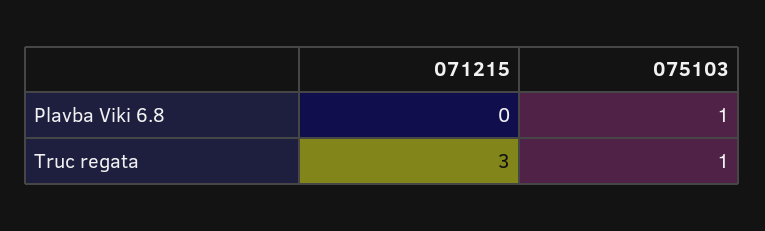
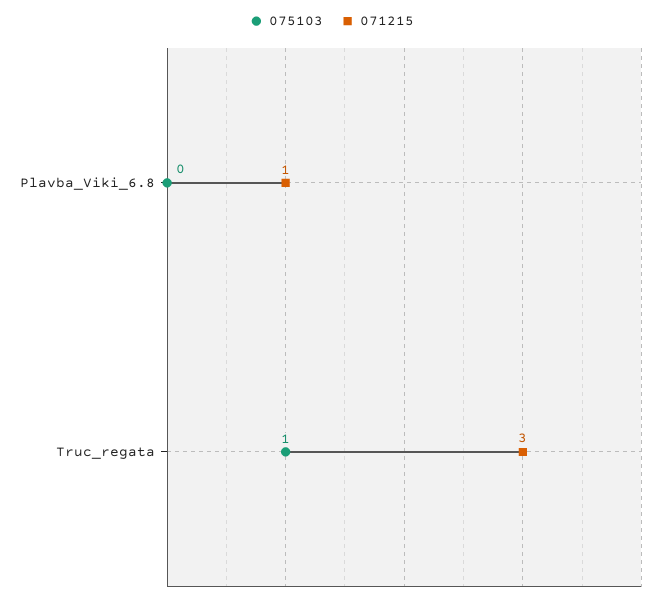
071215, Plavba Viki 6.8: 0 -> 1
075103, Plavba Viki 6.8: 1 -> 0

